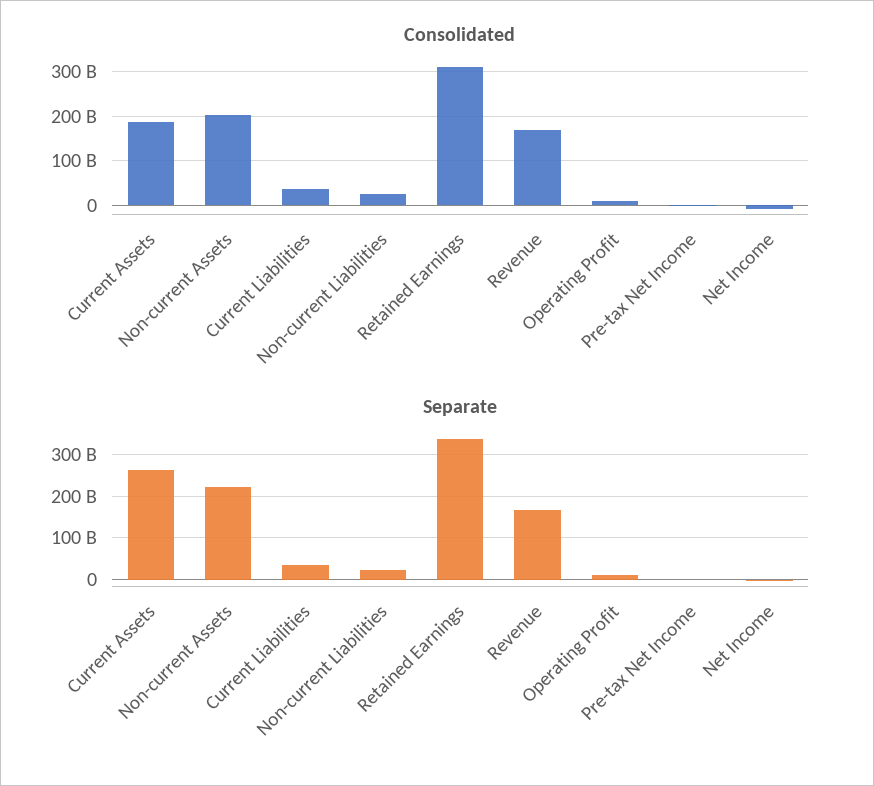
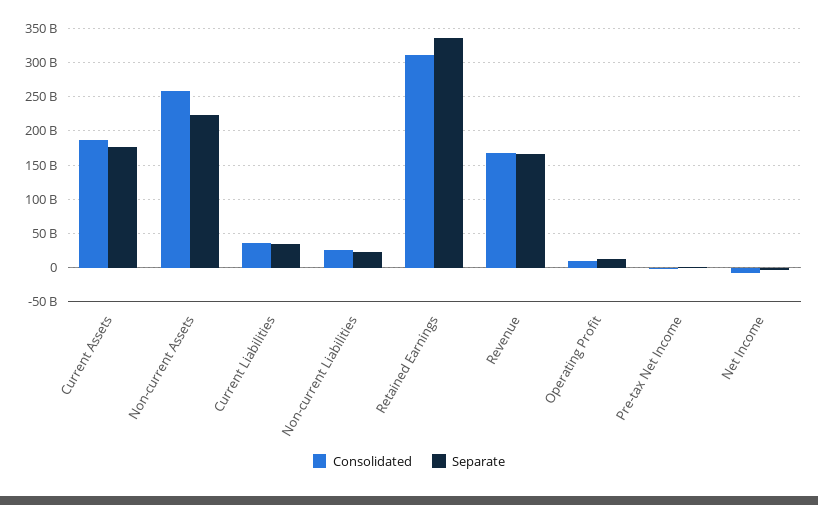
Consolidated, Non-current Assets: 200000000000 -> 260000000000
Separate, Current Assets: 260000000000 -> 180000000000

